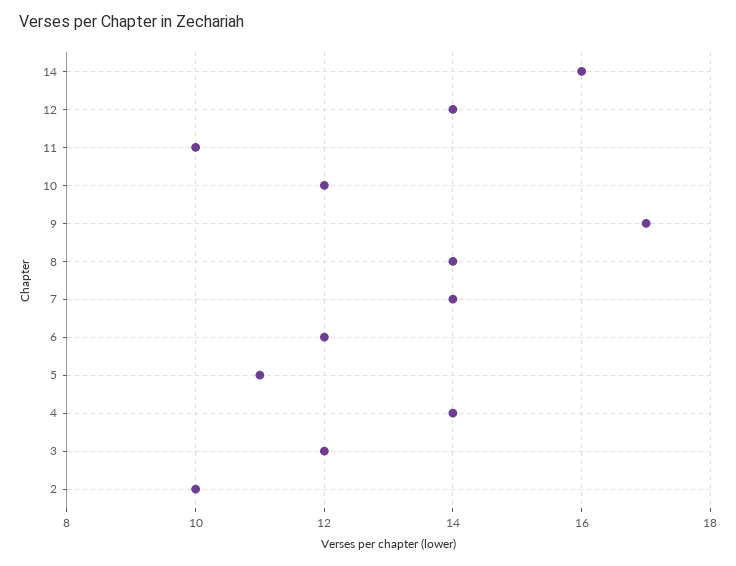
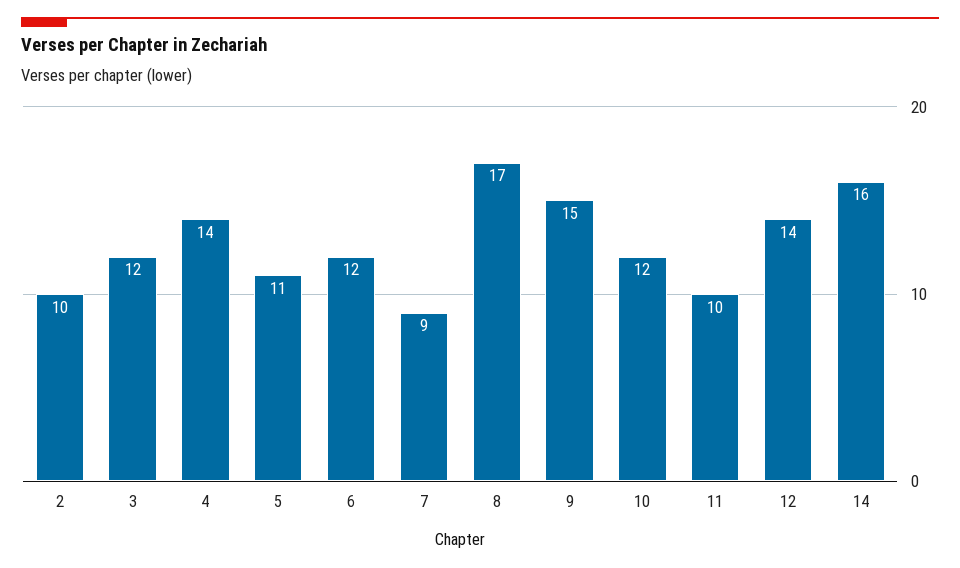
9: 17 -> 15
8: 14 -> 17
7: 14 -> 9

